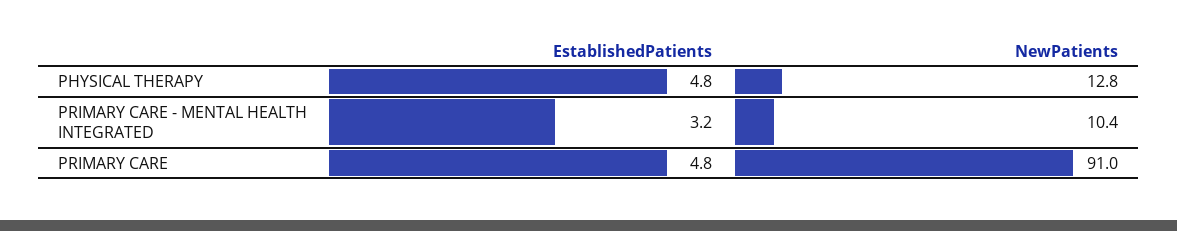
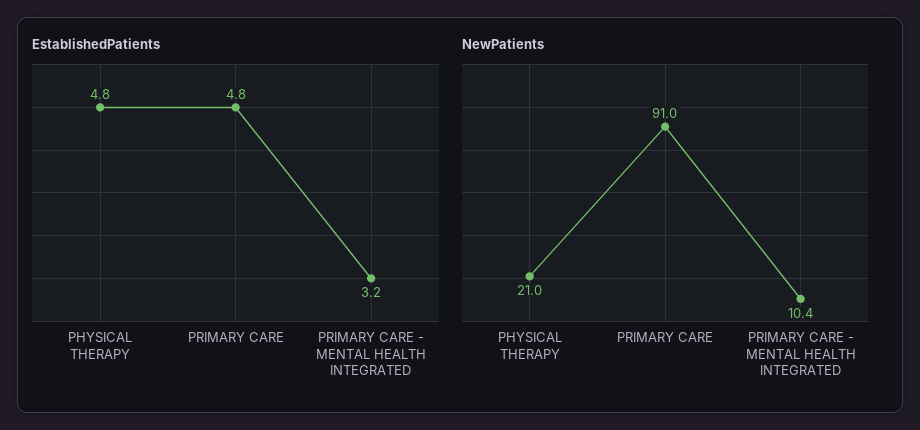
NewPatients, PHYSICAL THERAPY: 12.8 -> 21

